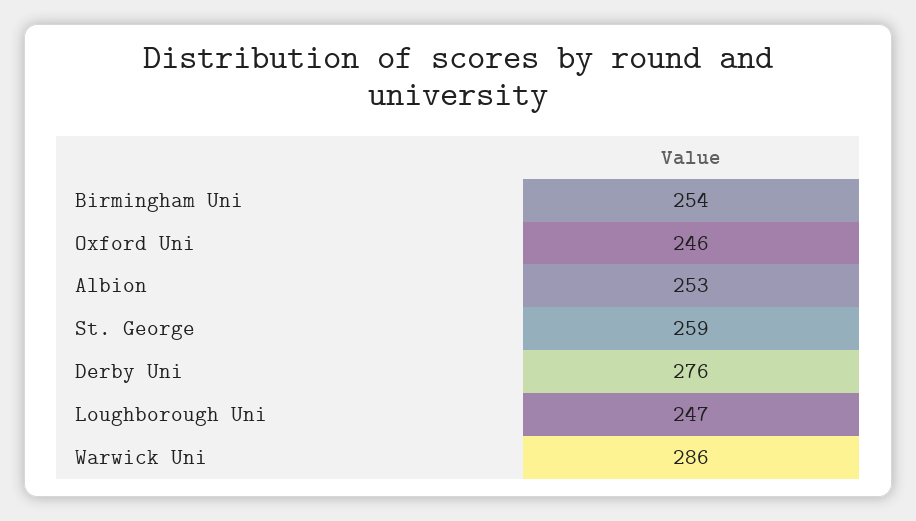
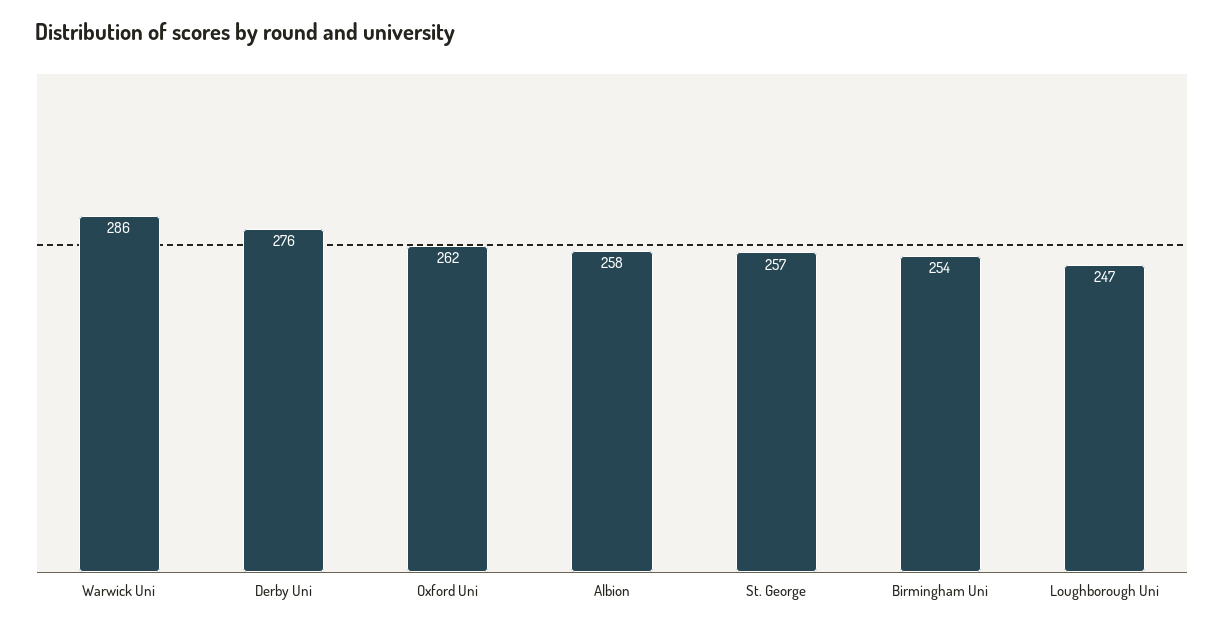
Oxford Uni: 246 -> 262
Albion: 253 -> 258
St. George: 259 -> 257

